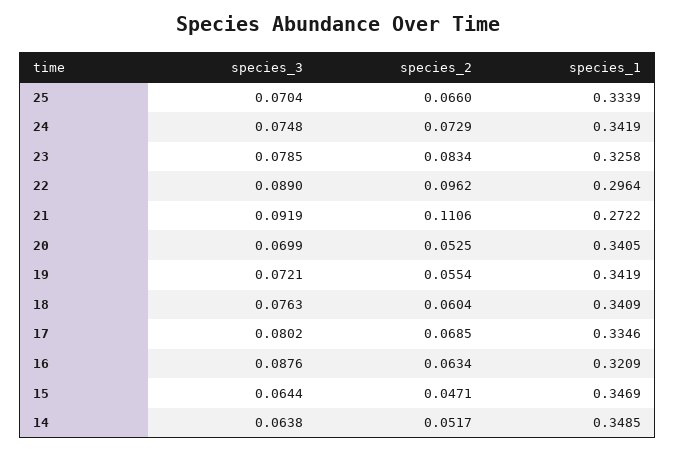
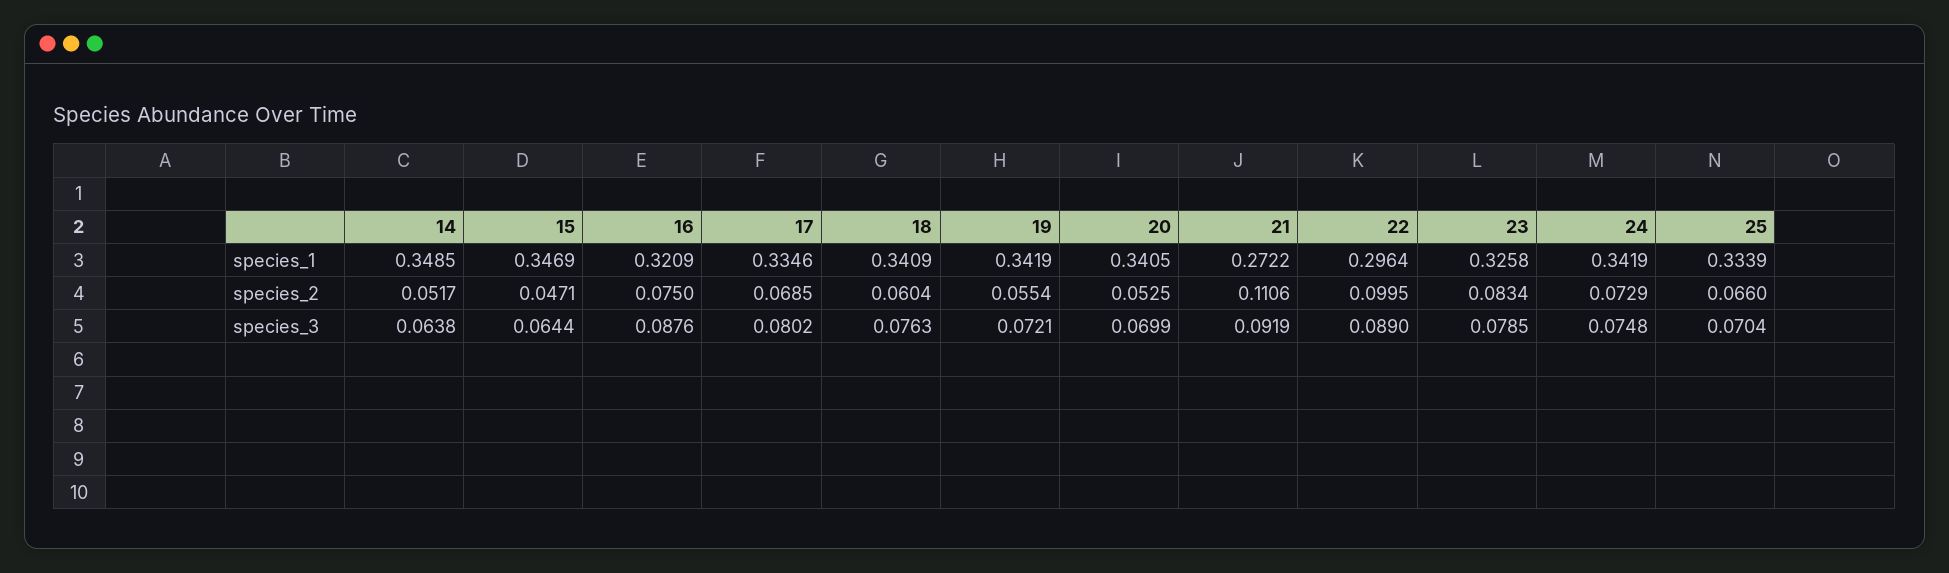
species_2, 22: 0.0962 -> 0.0995
species_2, 16: 0.0634 -> 0.075

